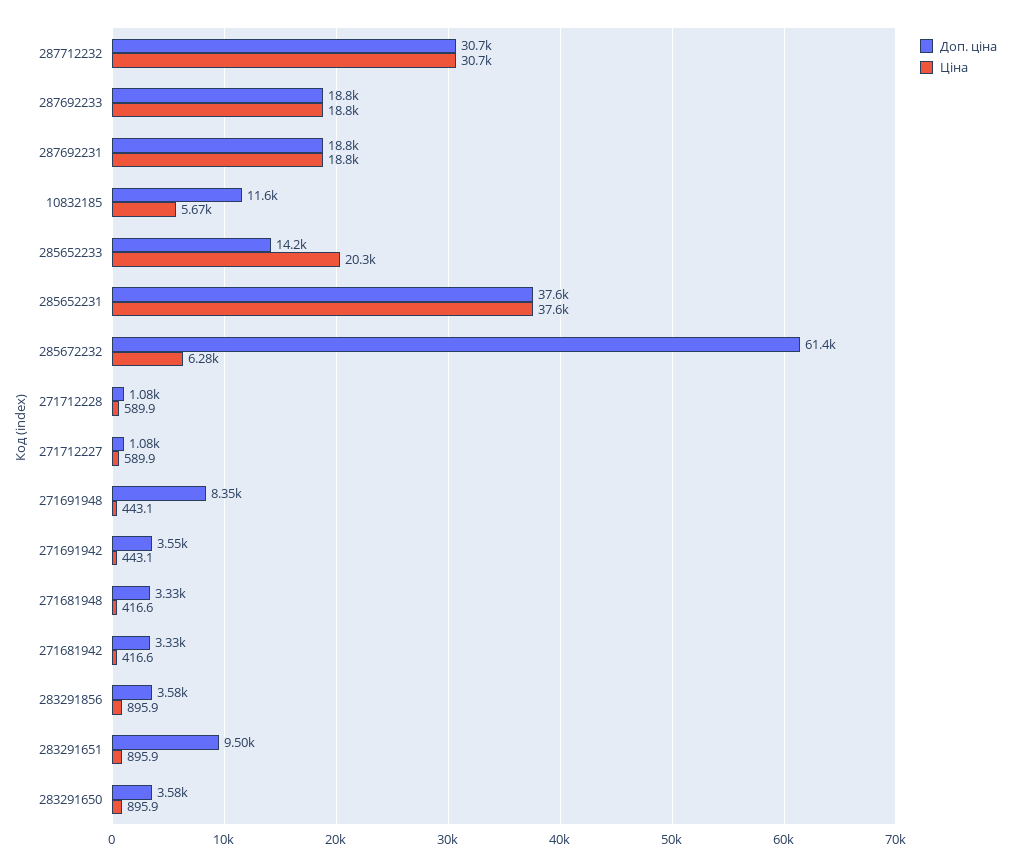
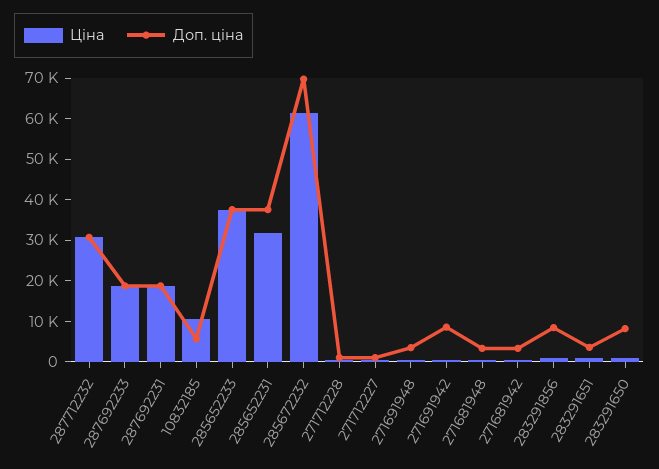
Доп. ціна, 10832185: 11600 -> 6000
Ціна, 10832185: 5670 -> 10000
Доп. ціна, 285652233: 14200 -> 38000
Ціна, 285652233: 20300 -> 38000
Ціна, 285652231: 37600 -> 32000
Доп. ціна, 285672232: 61400 -> 70000
Ціна, 285672232: 6280 -> 62000
Доп. ціна, 271691948: 8350 -> 4000
Доп. ціна, 271691942: 3550 -> 8000
Доп. ціна, 283291856: 3580 -> 8000
Доп. ціна, 283291651: 9500 -> 4000
Доп. ціна, 283291650: 3580 -> 8000

